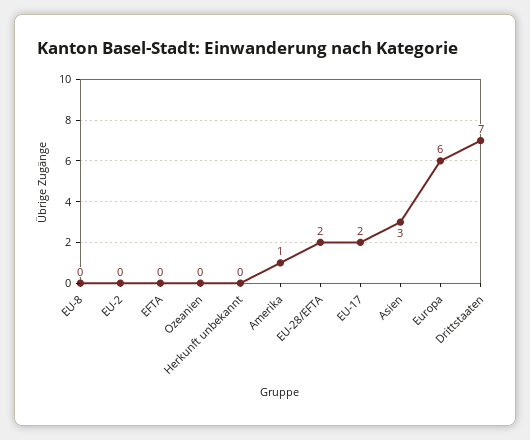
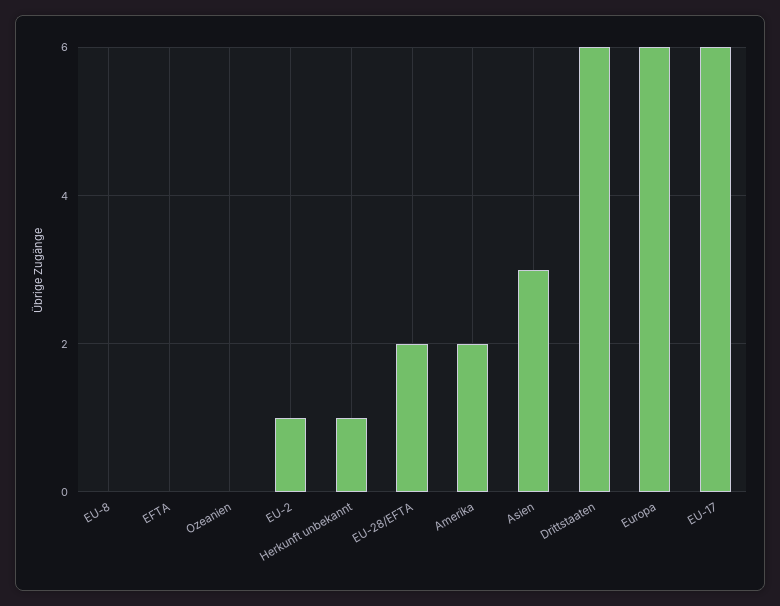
EU-2: 0 -> 1
Herkunft unbekannt: 0 -> 1
Amerika: 1 -> 2
EU-17: 2 -> 6
Drittstaaten: 7 -> 6

